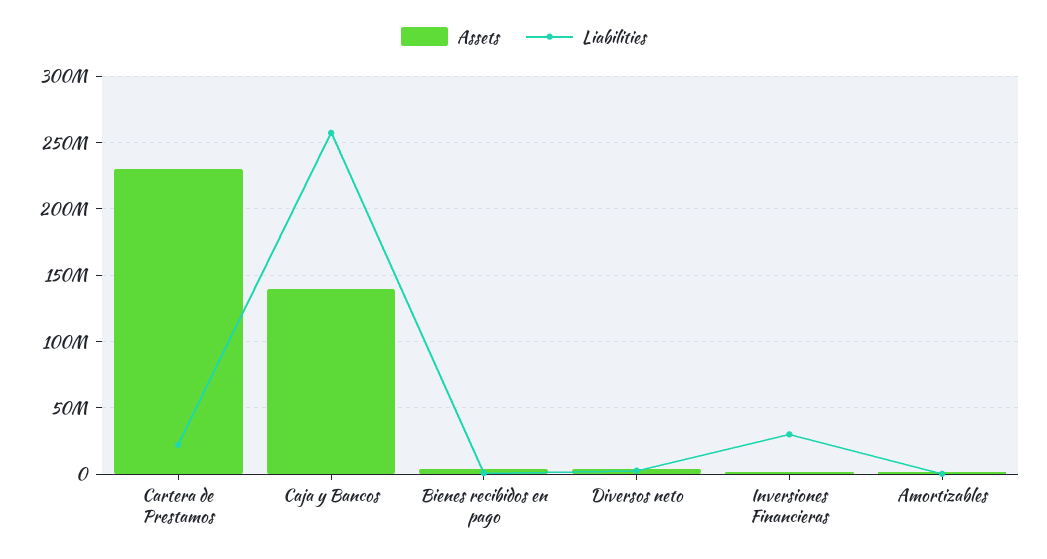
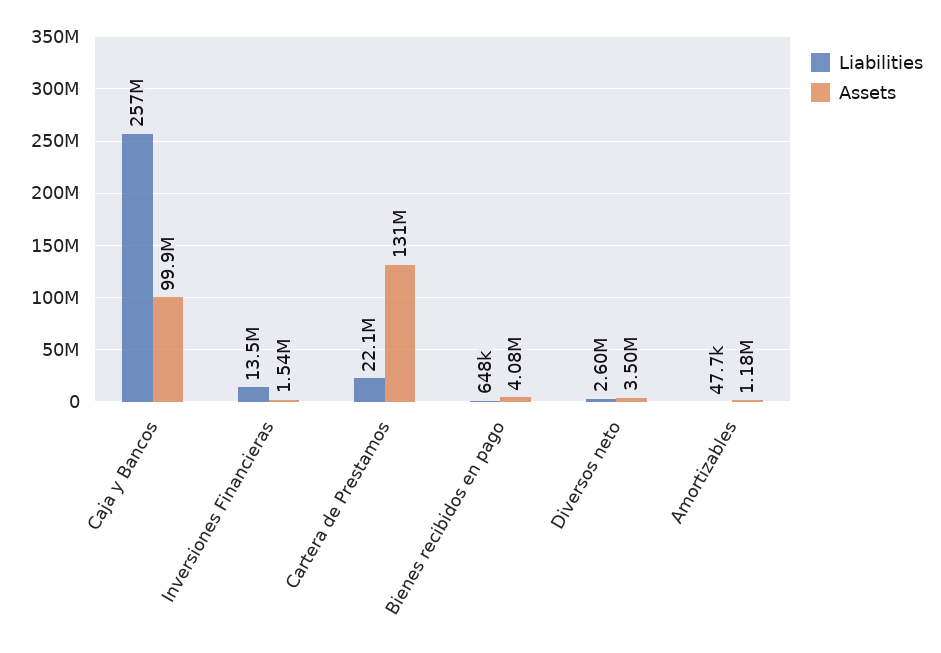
Assets, Cartera de Prestamos: 230000000 -> 131000000
Assets, Caja y Bancos: 140000000 -> 99900000
Liabilities, Inversiones Financieras: 30000000 -> 13500000

